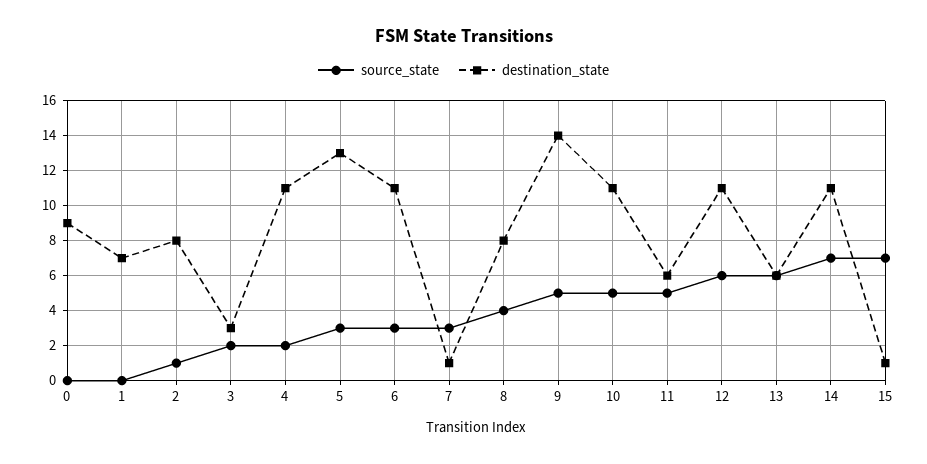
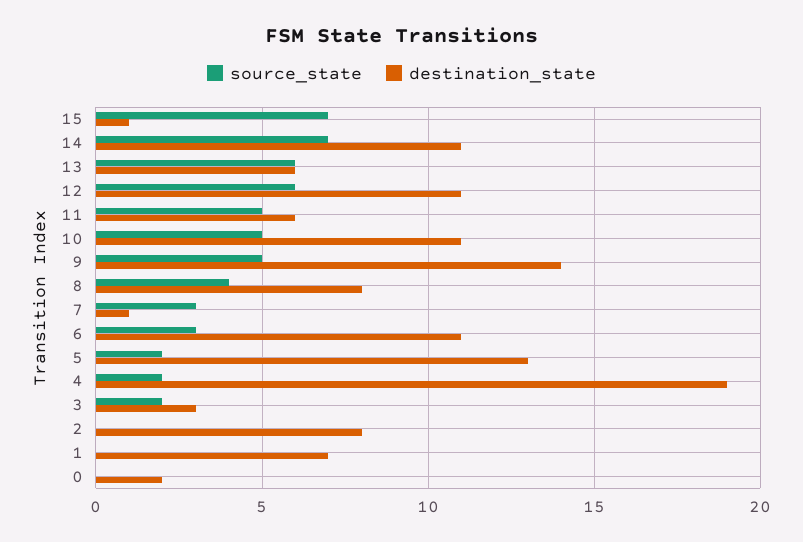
destination_state, 0: 9 -> 2
source_state, 2: 1 -> 0
destination_state, 4: 11 -> 19
source_state, 5: 3 -> 2

